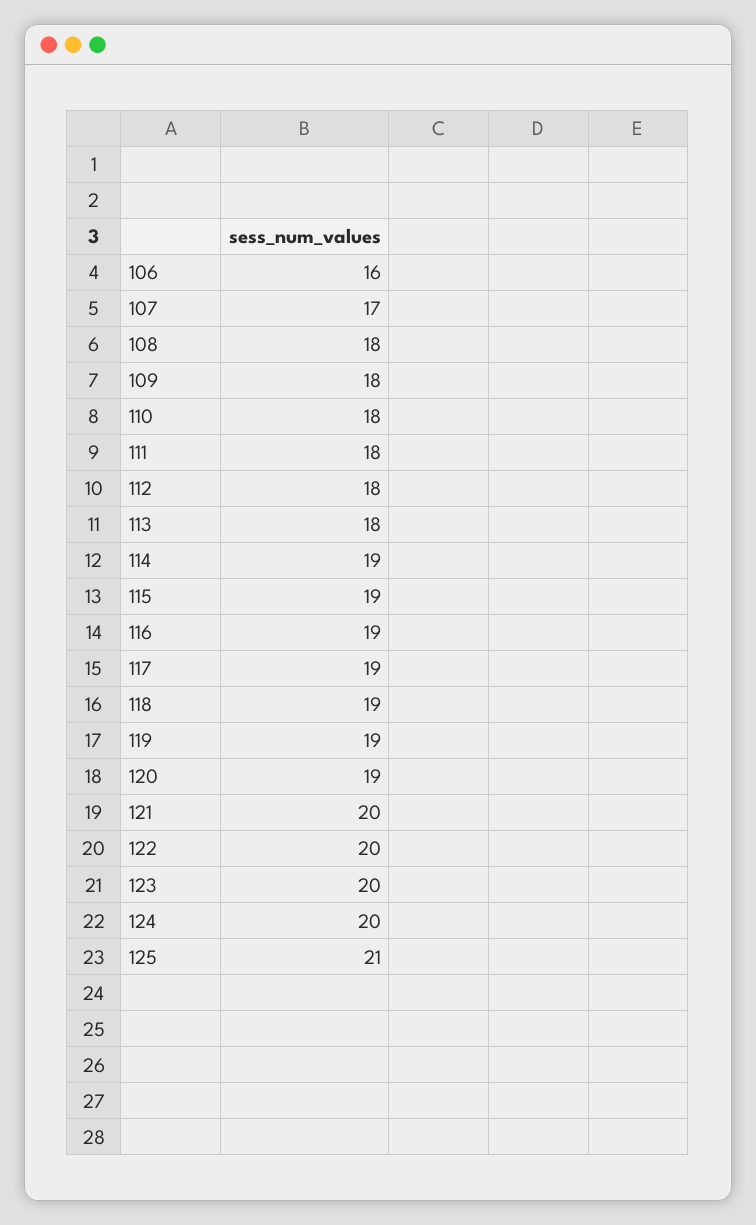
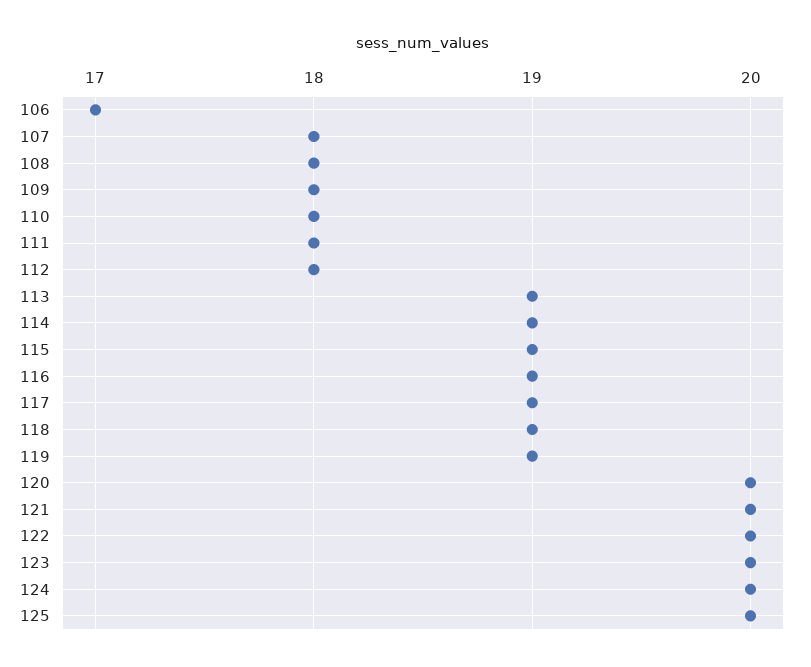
106: 16 -> 17
107: 17 -> 18
113: 18 -> 19
120: 19 -> 20
125: 21 -> 20

